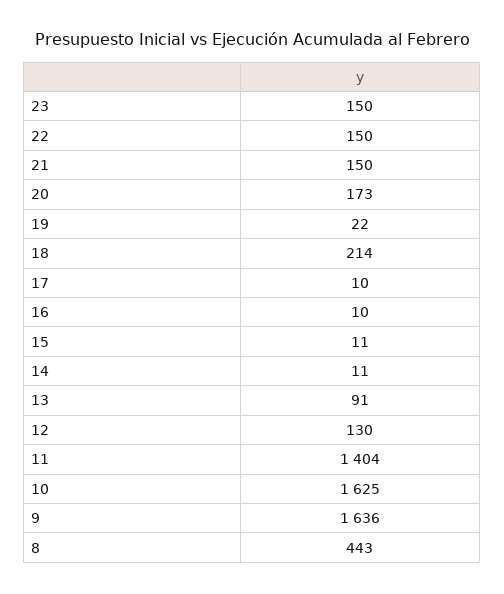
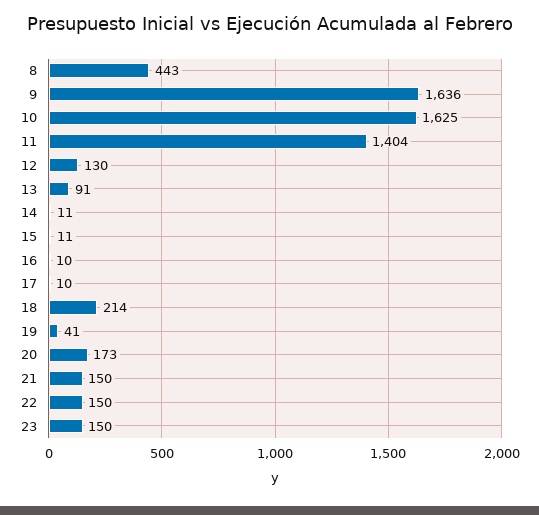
19: 22 -> 41

